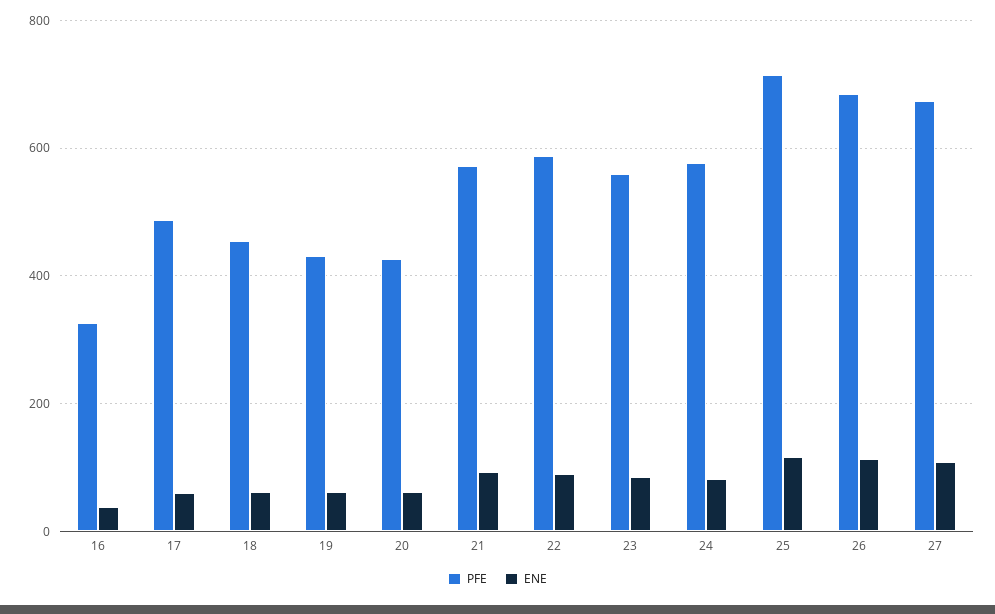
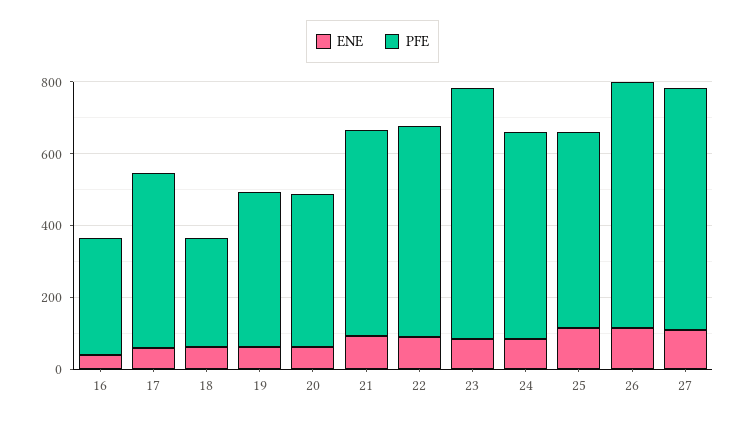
PFE, 18: 460 -> 300
PFE, 23: 560 -> 700
PFE, 25: 720 -> 550

